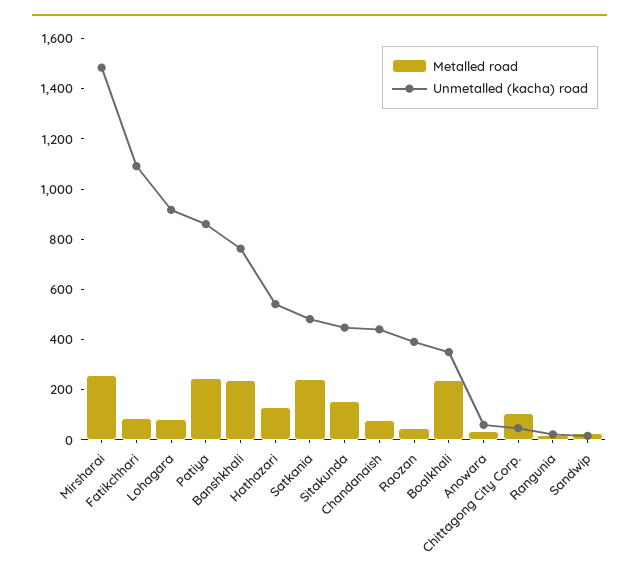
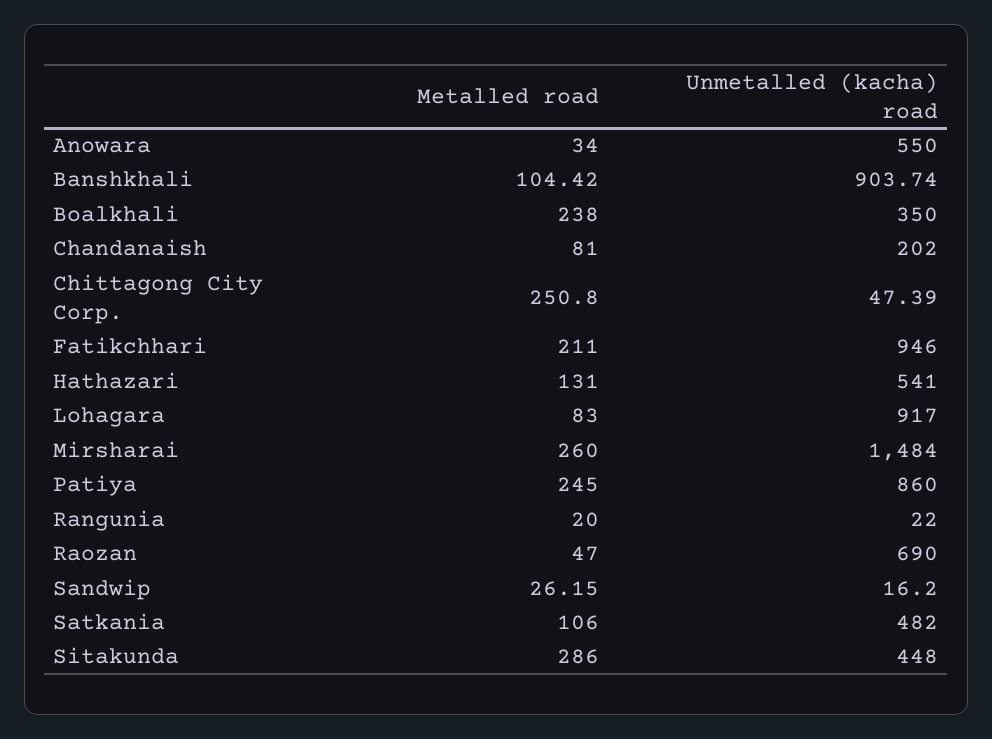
Metalled road, Fatikchhari: 100 -> 211
Unmetalled (kacha) road, Fatikchhari: 1100 -> 946
Metalled road, Banshkhali: 250 -> 104.42
Unmetalled (kacha) road, Banshkhali: 750 -> 903.74
Metalled road, Satkania: 250 -> 106
Metalled road, Sitakunda: 150 -> 286
Unmetalled (kacha) road, Chandanaish: 450 -> 202
Unmetalled (kacha) road, Raozan: 400 -> 690
Unmetalled (kacha) road, Anowara: 50 -> 550
Metalled road, Chittagong City Corp.: 100 -> 250.8

